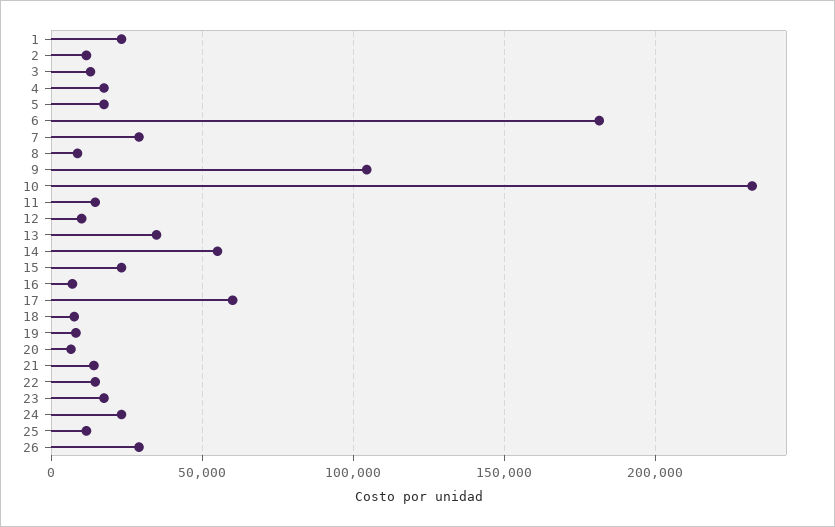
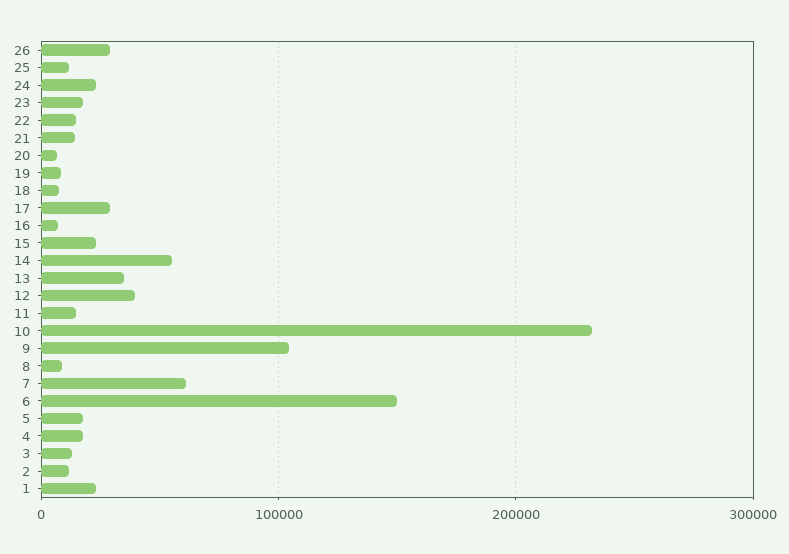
6: 180000 -> 150000
7: 30000 -> 60000
12: 10000 -> 40000
17: 60000 -> 30000

